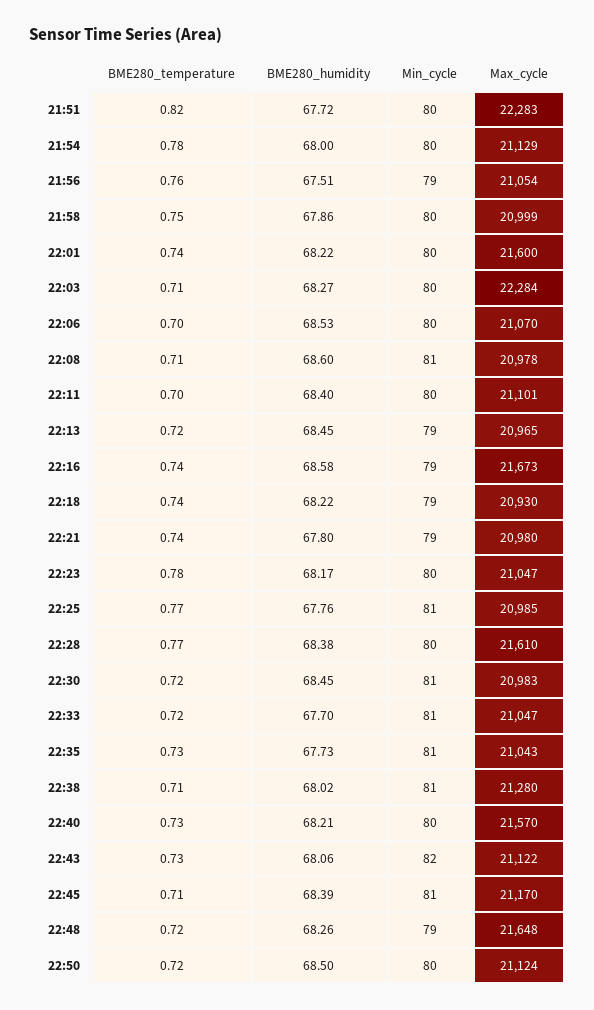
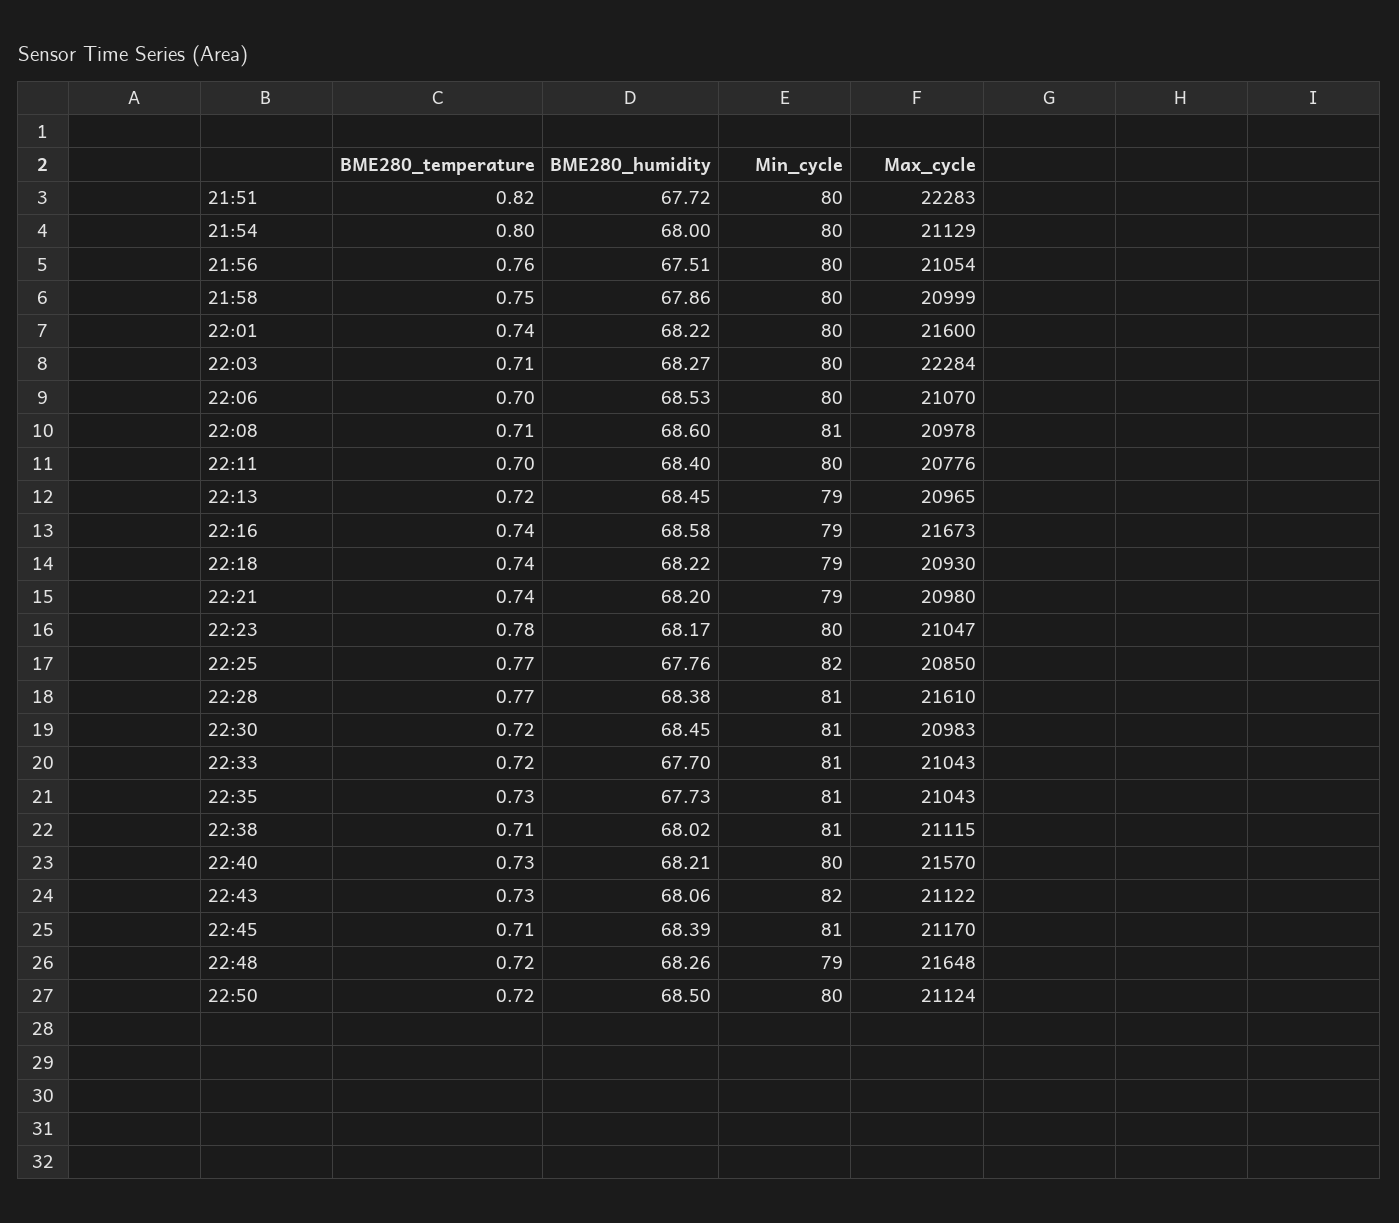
BME280_temperature, 21:54: 0.78 -> 0.8
Min_cycle, 21:56: 79 -> 80
Max_cycle, 22:11: 21101 -> 20776
BME280_humidity, 22:21: 67.8 -> 68.2
Min_cycle, 22:25: 81 -> 82
Max_cycle, 22:25: 20985 -> 20850
Min_cycle, 22:28: 80 -> 81
Max_cycle, 22:33: 21047 -> 21043
Max_cycle, 22:38: 21280 -> 21115

